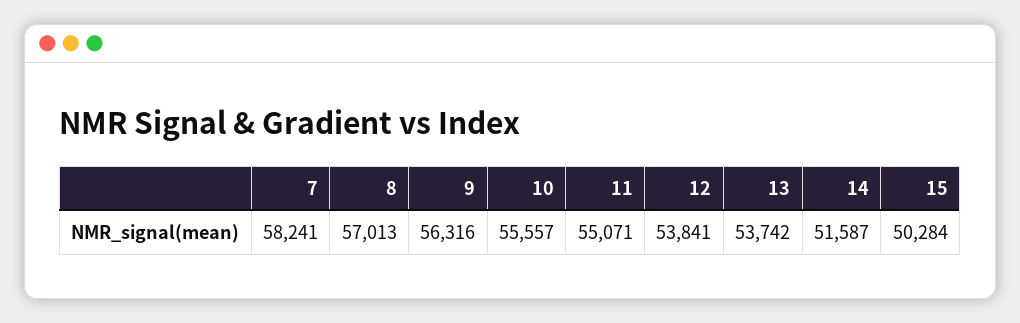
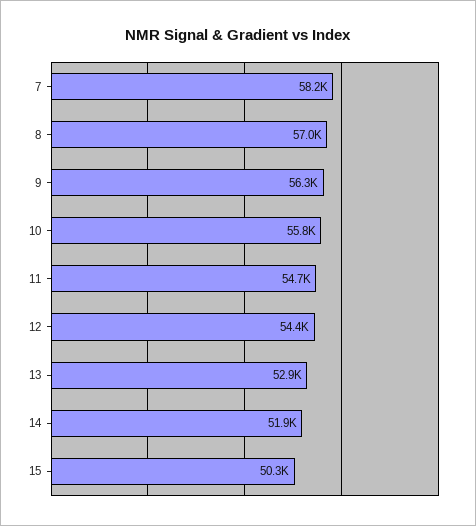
10: 55557 -> 55800
11: 55071 -> 54700
12: 53841 -> 54400
13: 53742 -> 52900
14: 51587 -> 51900

